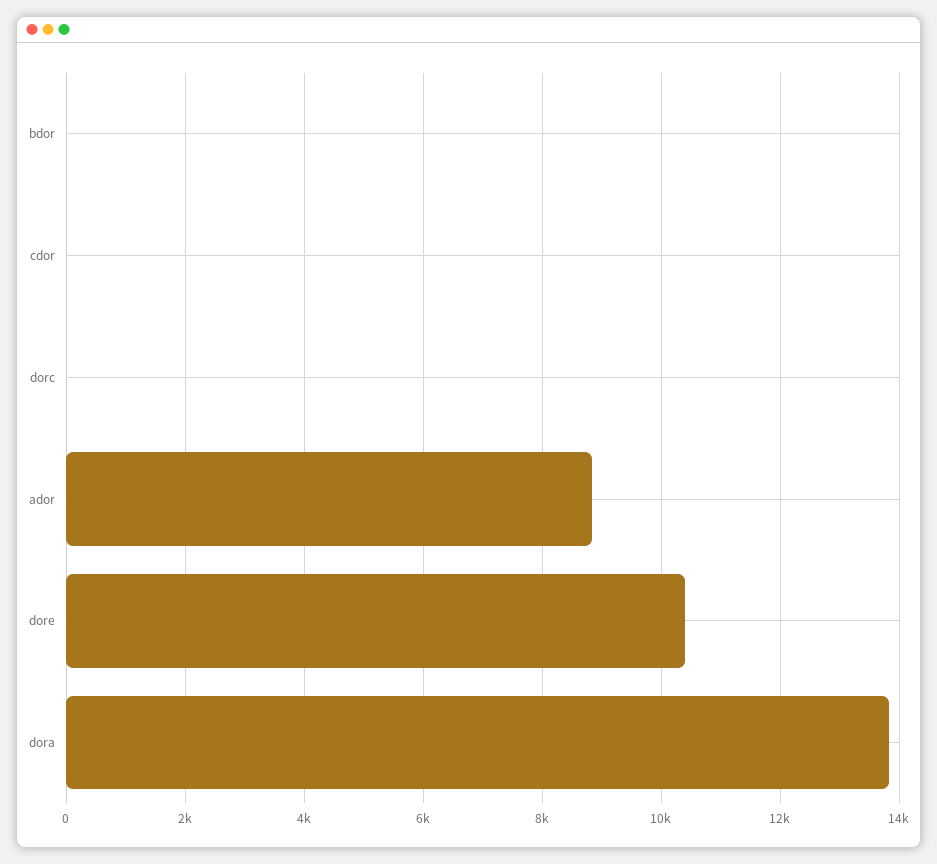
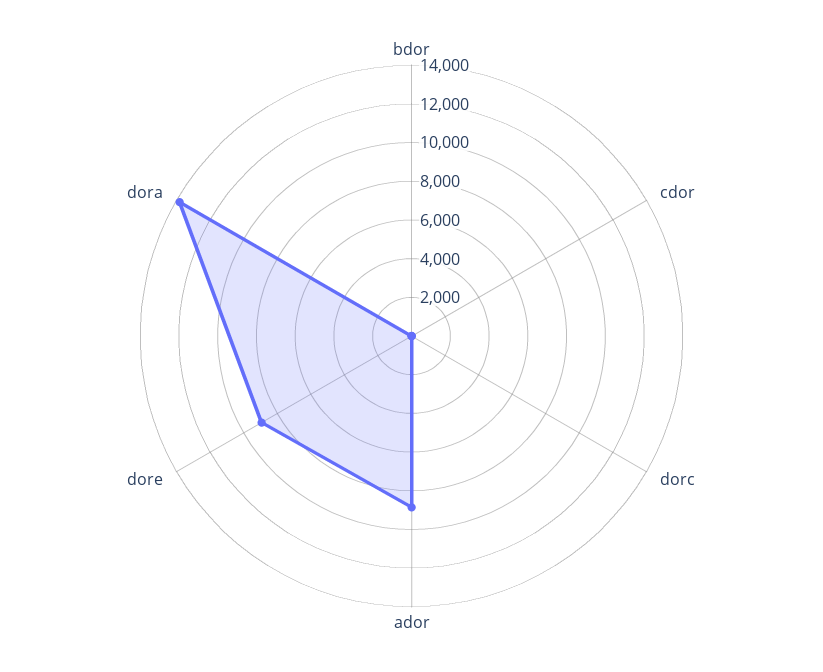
dore: 10400 -> 9000

